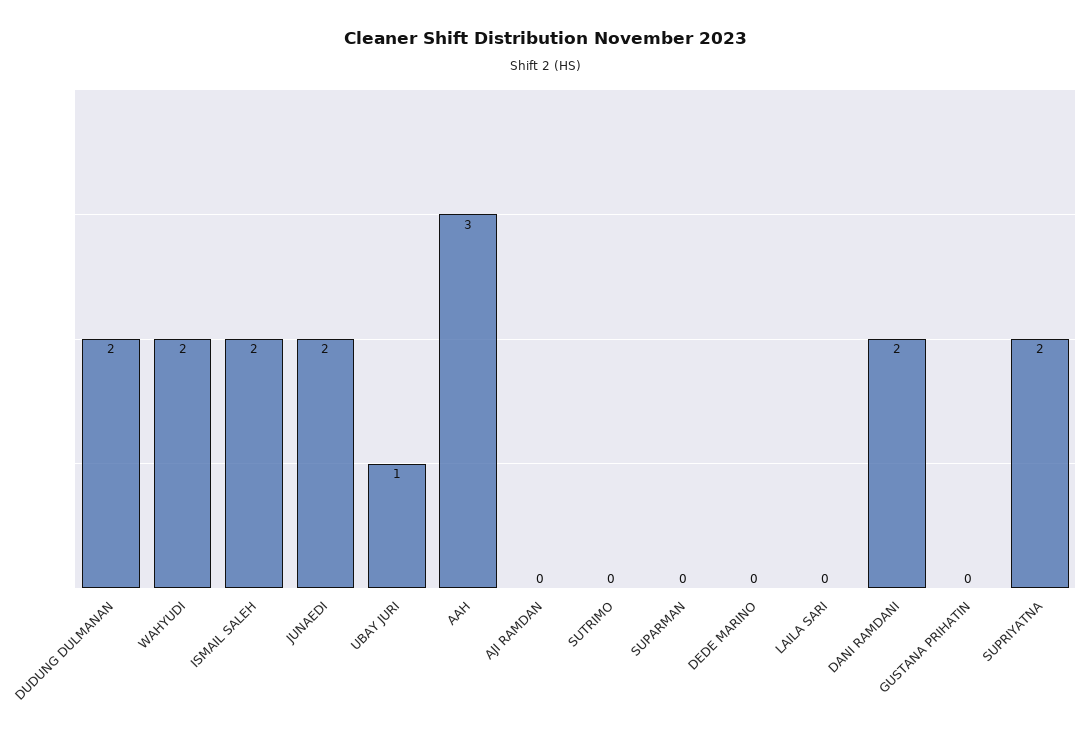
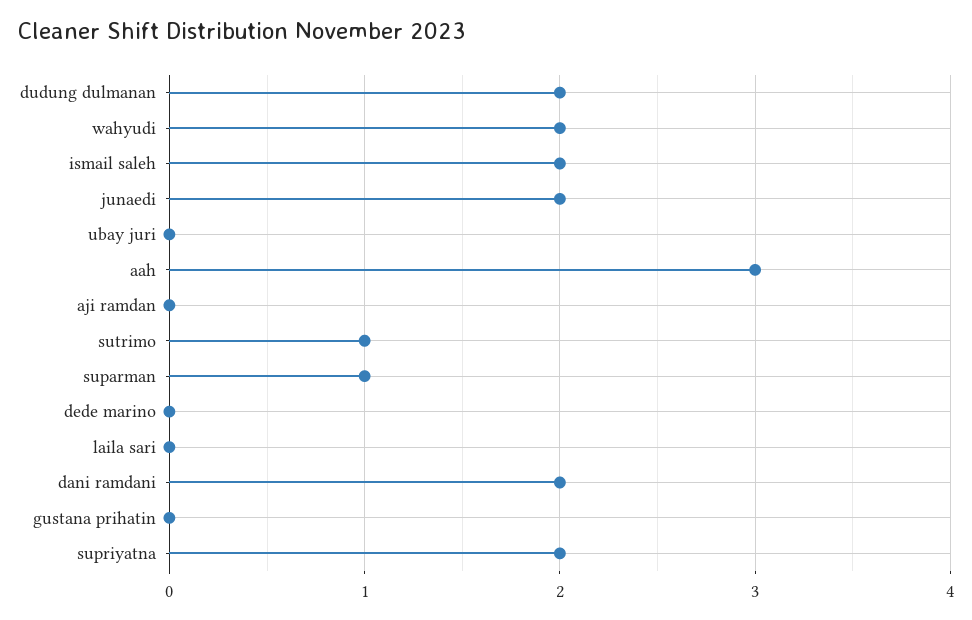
UBAY JURI: 1 -> 0
SUTRIMO: 0 -> 1
SUPARMAN: 0 -> 1

